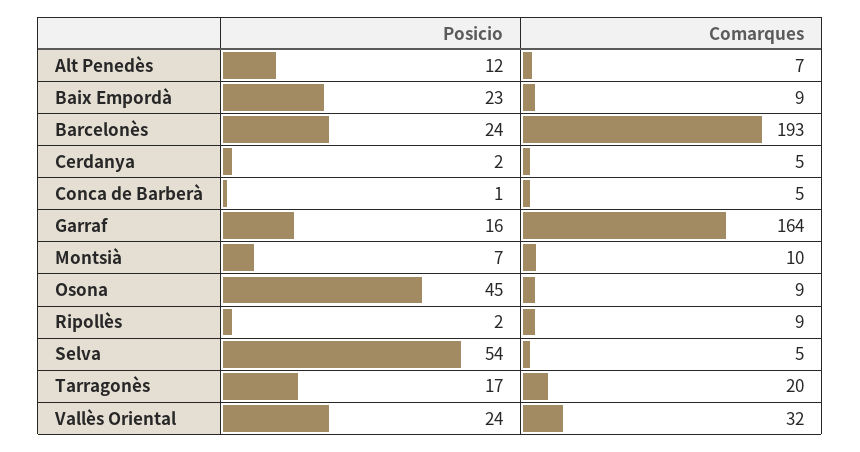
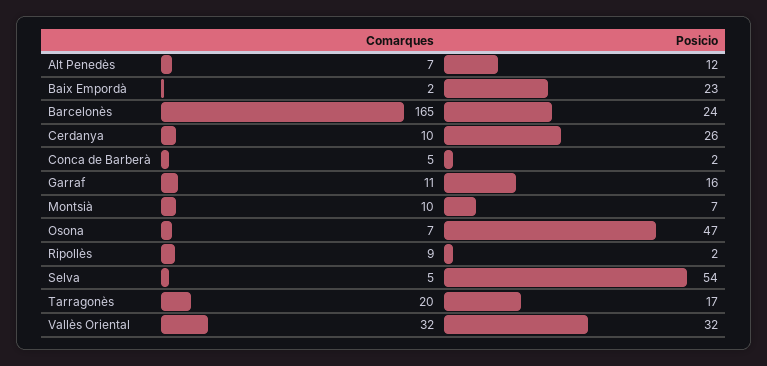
Comarques, Baix Empordà: 9 -> 2
Comarques, Barcelonès: 193 -> 165
Posicio, Cerdanya: 2 -> 26
Comarques, Cerdanya: 5 -> 10
Posicio, Conca de Barberà: 1 -> 2
Comarques, Garraf: 164 -> 11
Posicio, Osona: 45 -> 47
Comarques, Osona: 9 -> 7
Posicio, Vallès Oriental: 24 -> 32

